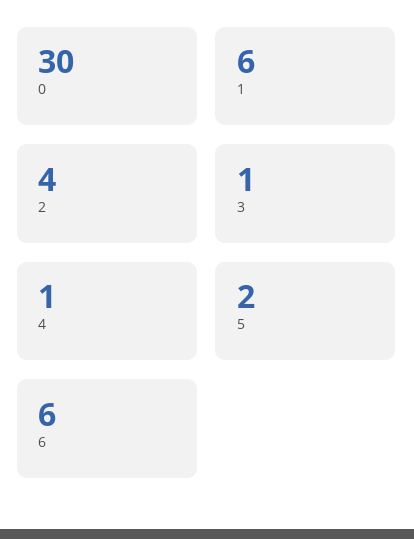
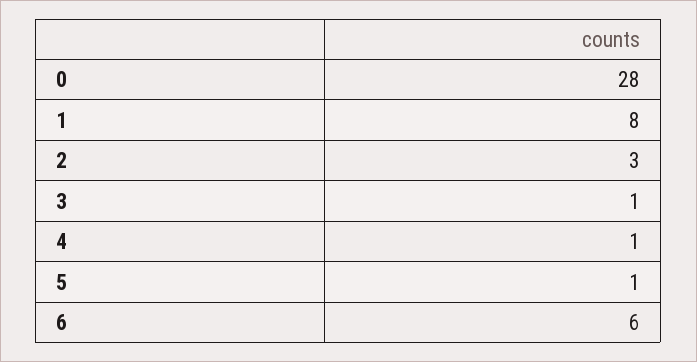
0: 30 -> 28
1: 6 -> 8
2: 4 -> 3
5: 2 -> 1

